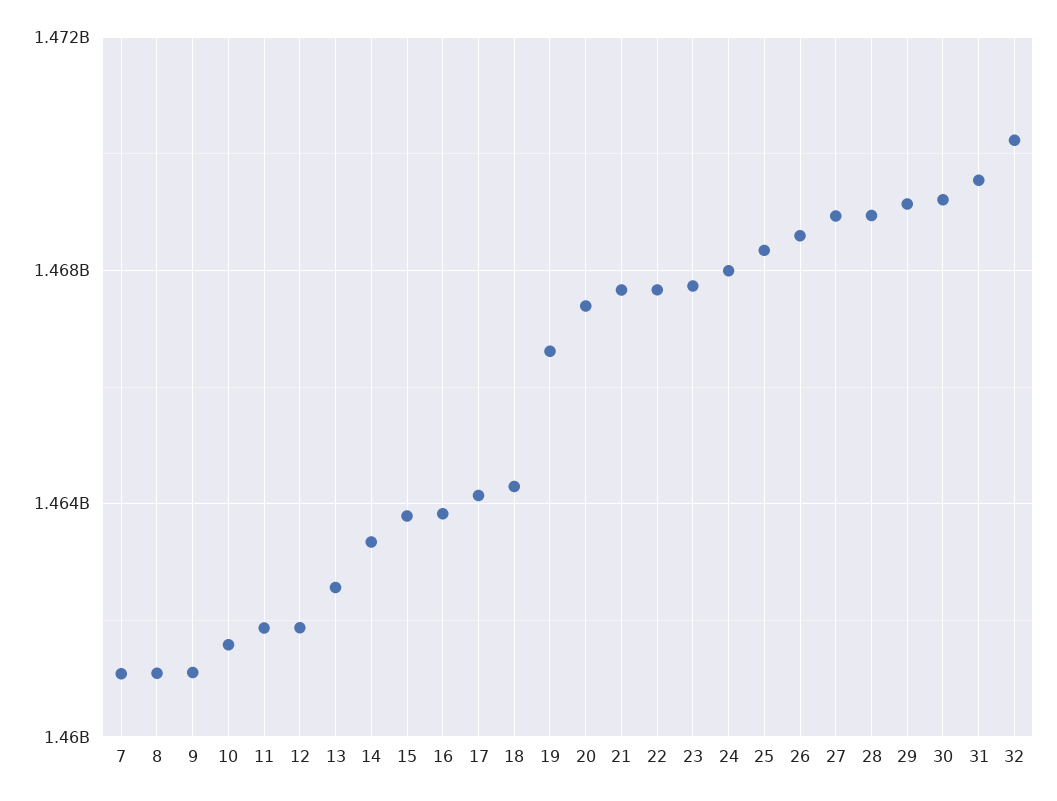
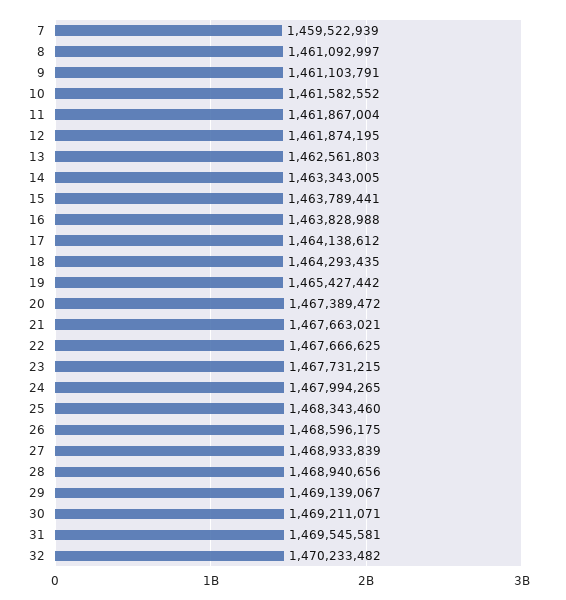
7: 1461000000 -> 1459522939
19: 1466500000 -> 1465427442

